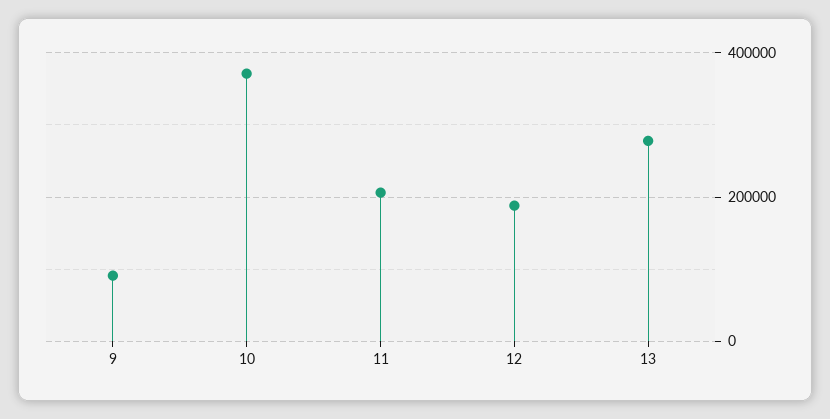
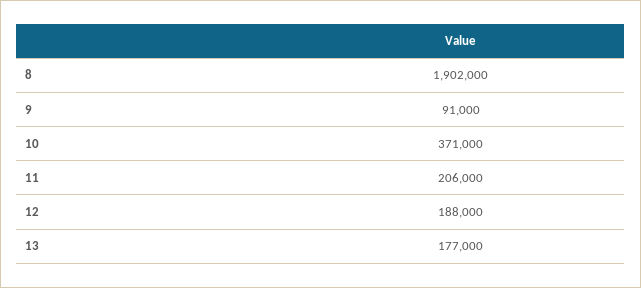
13: 280000 -> 177000
8: none -> 1902000

